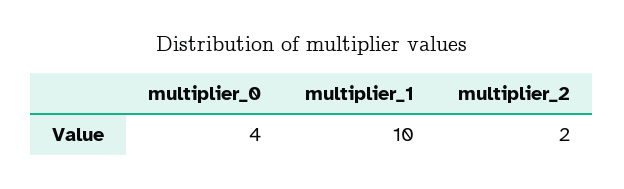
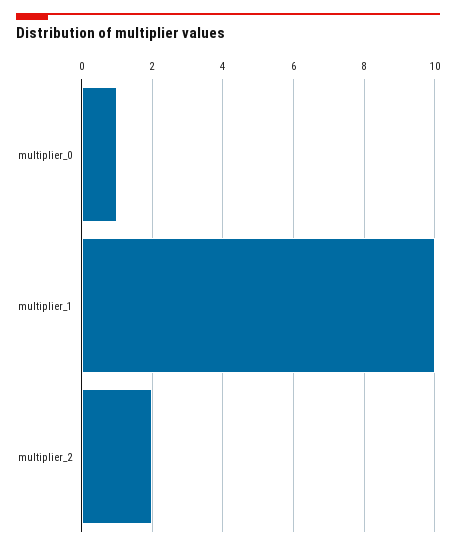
multiplier_0: 4 -> 1

